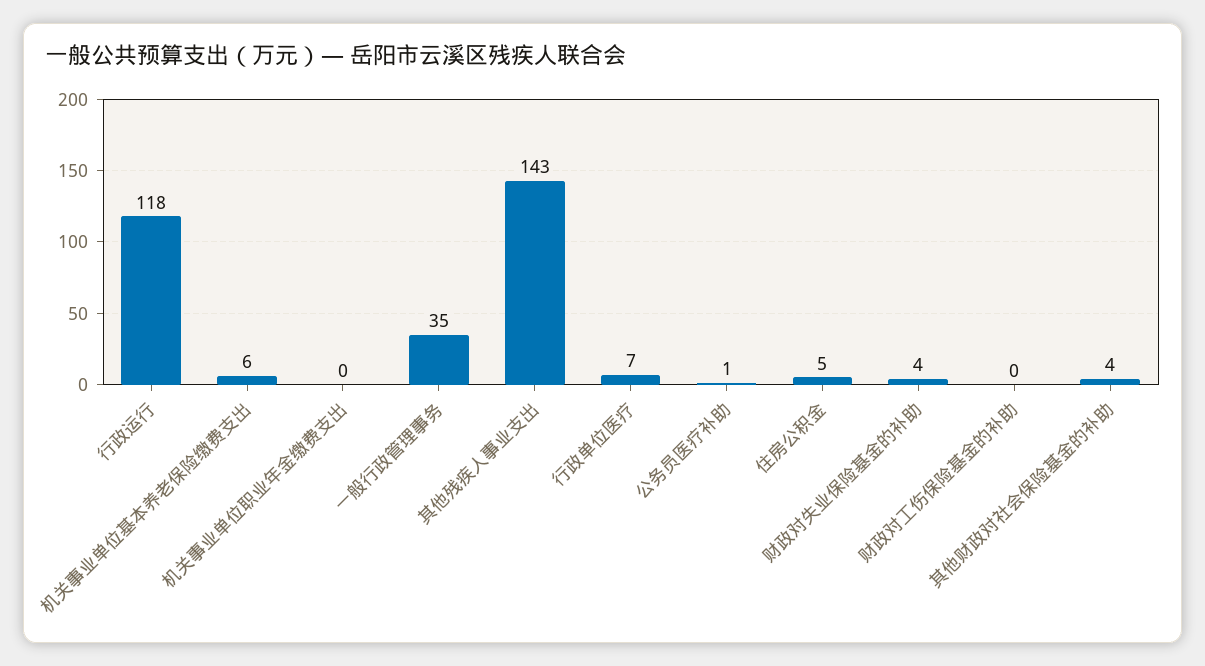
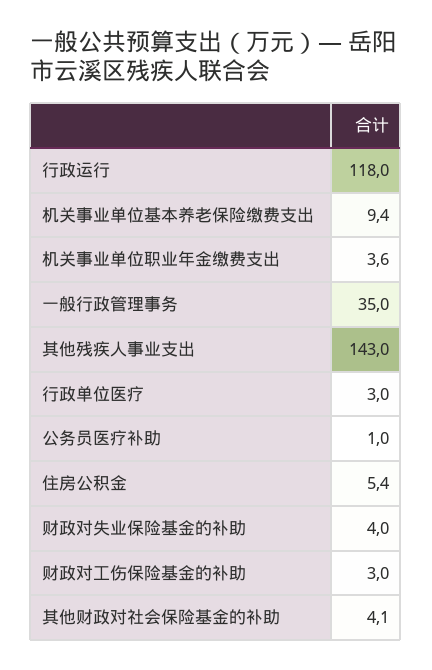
机关事业单位基本养老保险缴费支出: 6 -> 9.4
机关事业单位职业年金缴费支出: 0 -> 3.6
行政单位医疗: 7 -> 3
财政对工伤保险基金的补助: 0 -> 3

